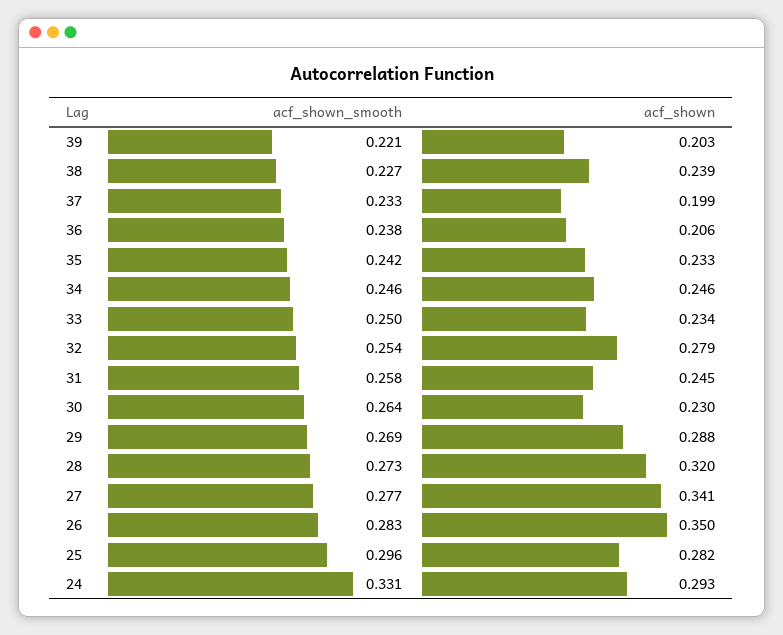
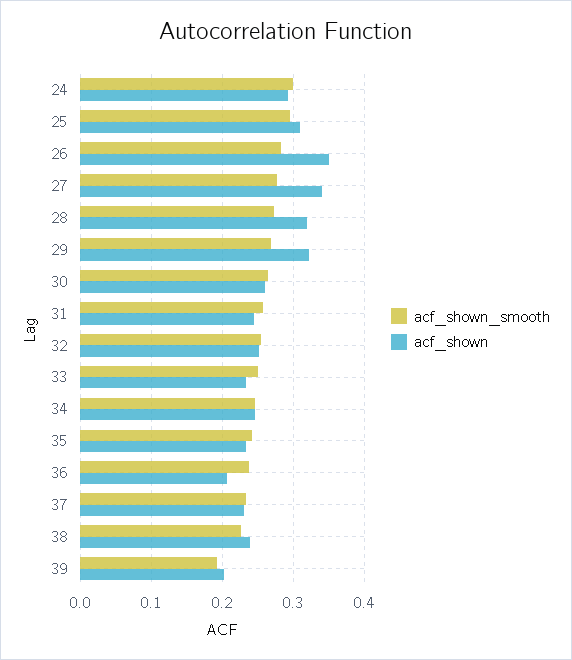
acf_shown_smooth, 39: 0.221 -> 0.19
acf_shown, 37: 0.199 -> 0.23
acf_shown, 32: 0.279 -> 0.25
acf_shown, 30: 0.23 -> 0.26
acf_shown, 29: 0.288 -> 0.32
acf_shown, 25: 0.282 -> 0.31
acf_shown_smooth, 24: 0.331 -> 0.3

